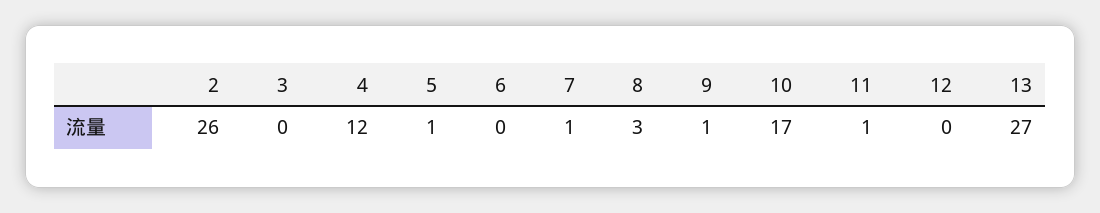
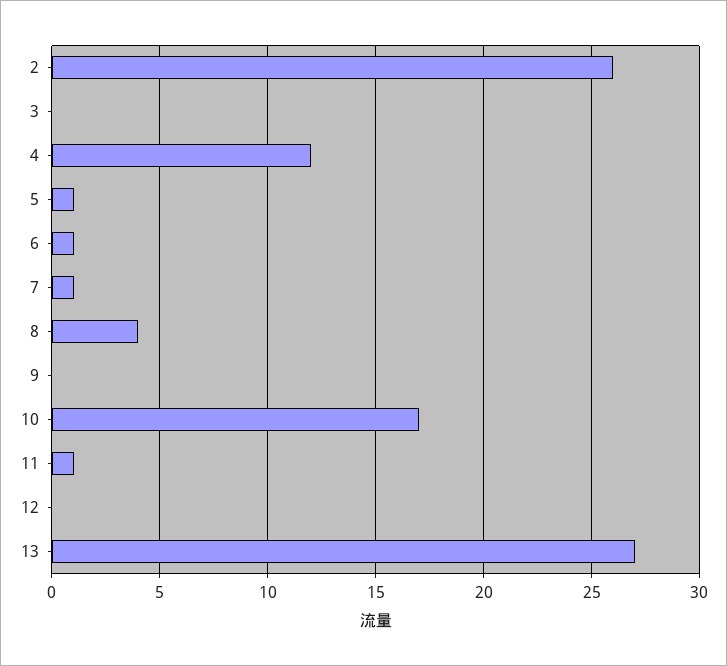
6: 0 -> 1
8: 3 -> 4
9: 1 -> 0

